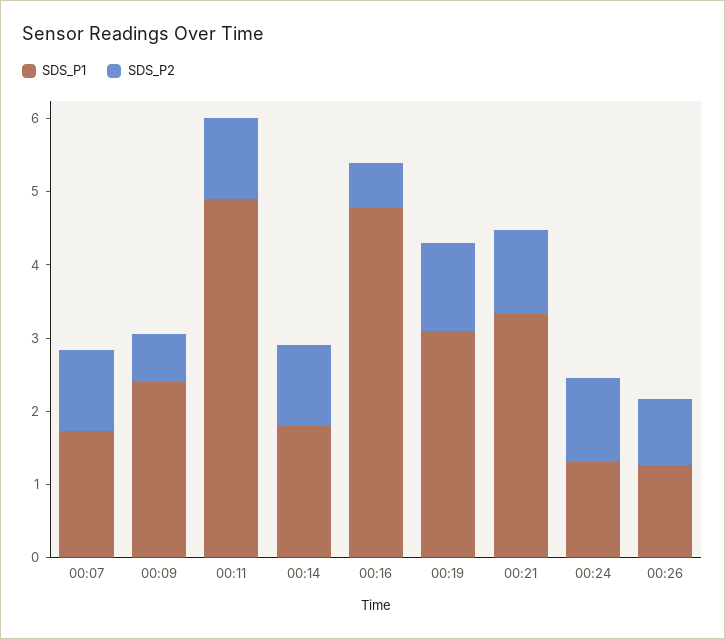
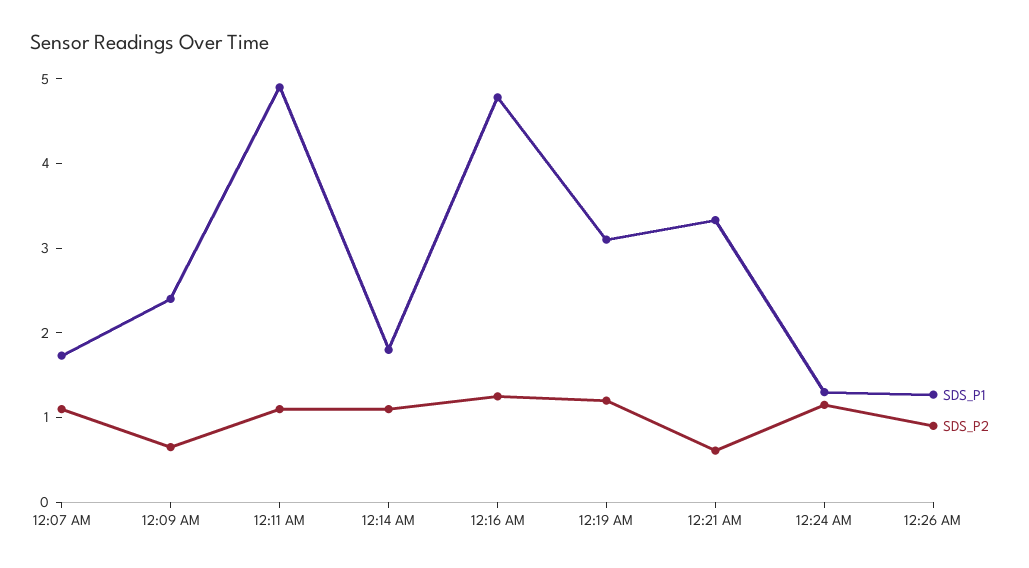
SDS_P2, 00:16: 0.6 -> 1.2
SDS_P2, 00:21: 1.2 -> 0.6

